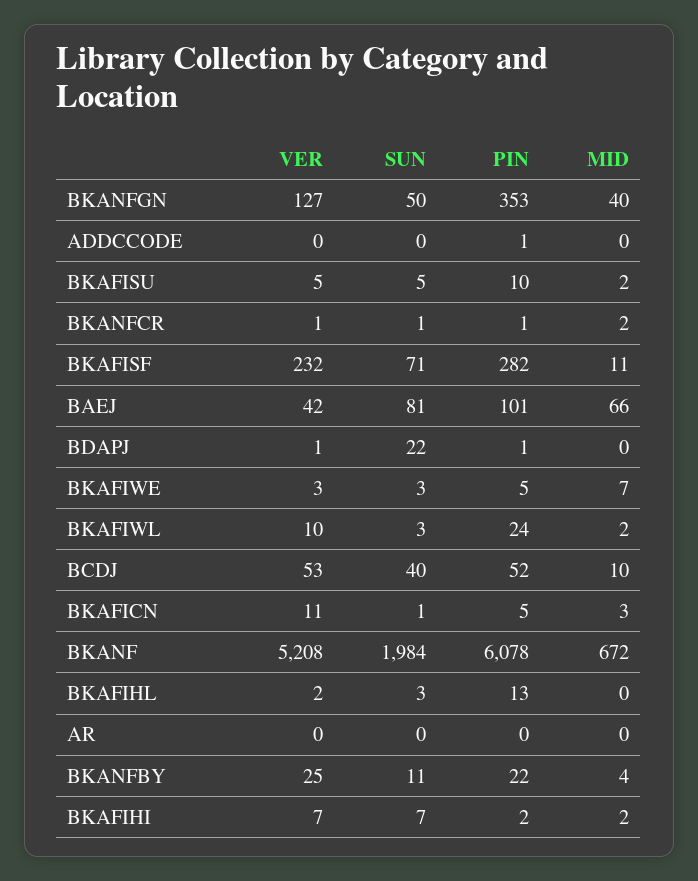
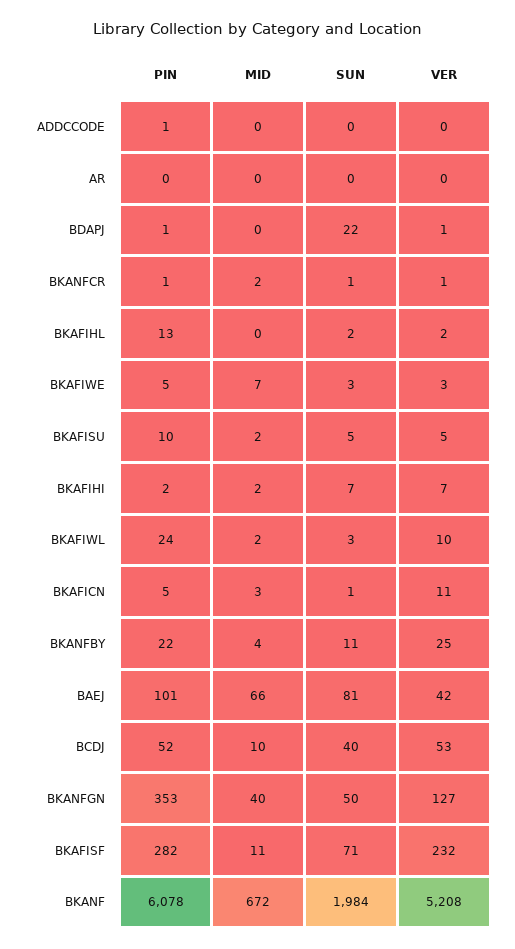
SUN, BKAFIHL: 3 -> 2

